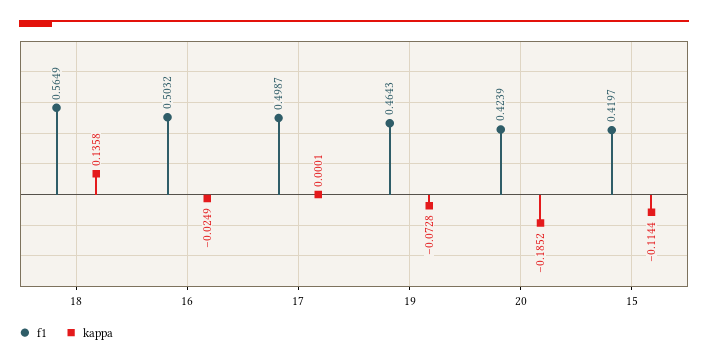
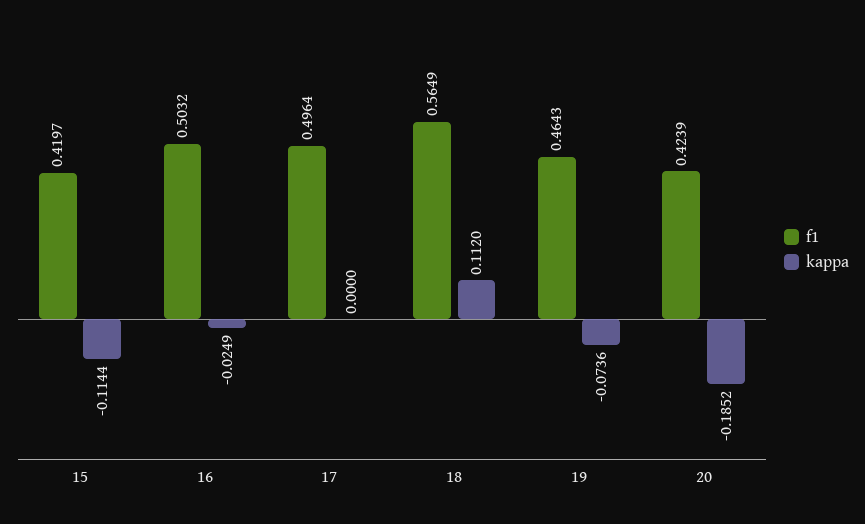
kappa, 18: 0.1358 -> 0.112
f1, 17: 0.4987 -> 0.4964
kappa, 17: 0.0001 -> 0
kappa, 19: -0.0728 -> -0.0736

